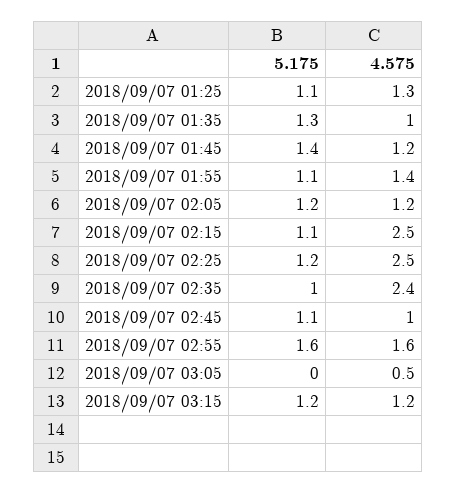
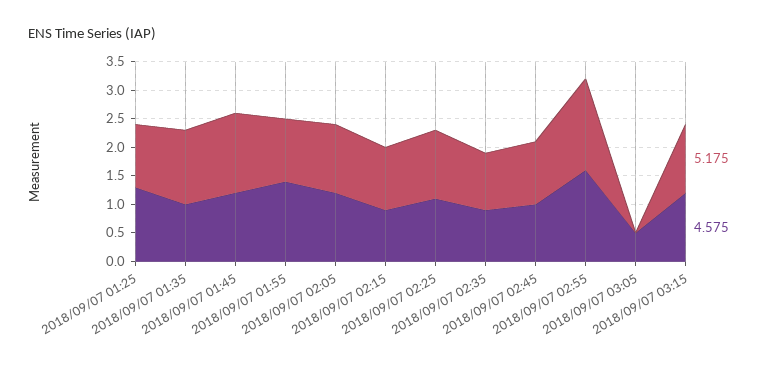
4.575, 2018/09/07 02:15: 2.5 -> 1
4.575, 2018/09/07 02:25: 2.5 -> 1
4.575, 2018/09/07 02:35: 2.4 -> 1

